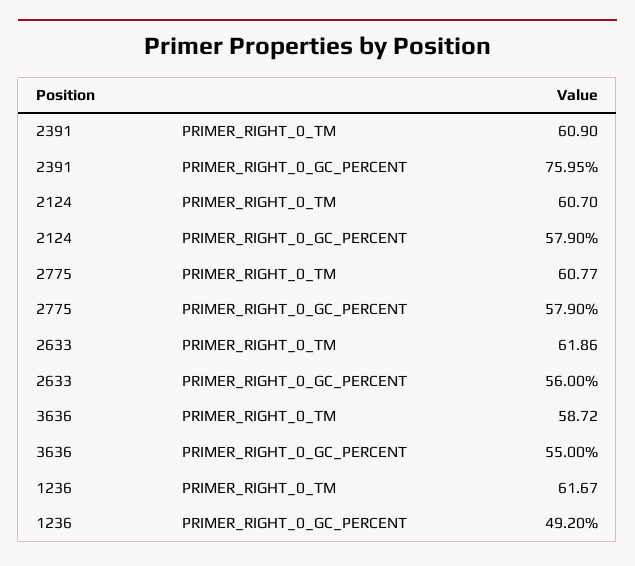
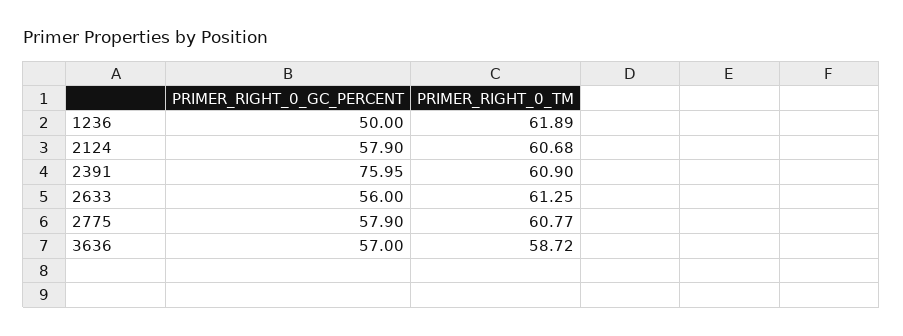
2124, PRIMER_RIGHT_0_TM: 60.7 -> 60.68
2633, PRIMER_RIGHT_0_TM: 61.86 -> 61.25
3636, PRIMER_RIGHT_0_GC_PERCENT: 55 -> 57
1236, PRIMER_RIGHT_0_TM: 61.67 -> 61.89
1236, PRIMER_RIGHT_0_GC_PERCENT: 49.2 -> 50

